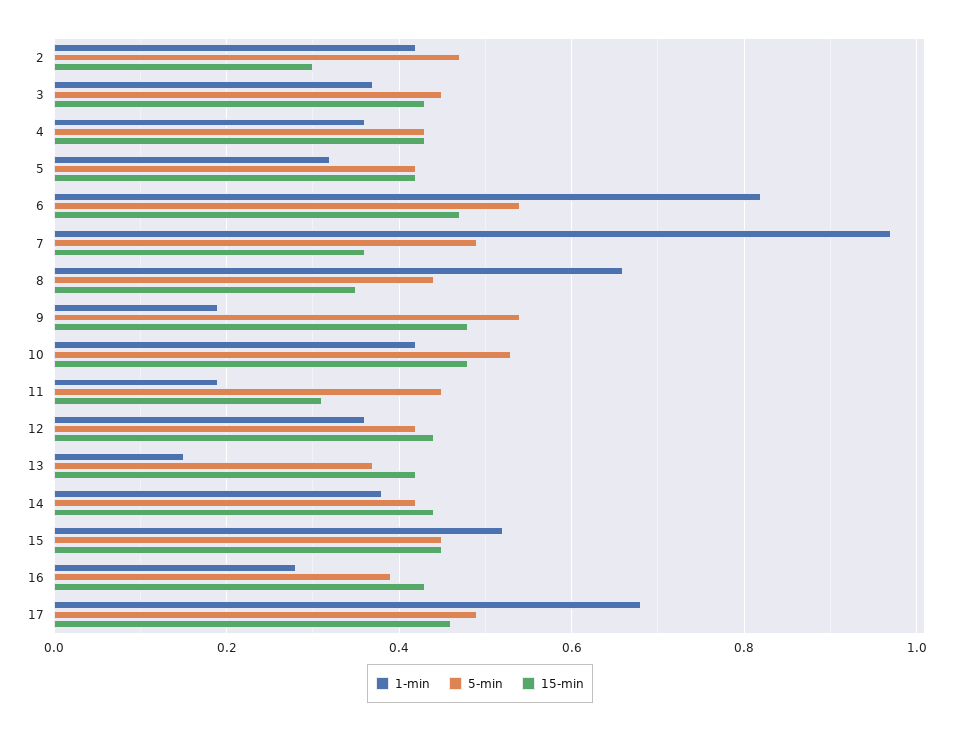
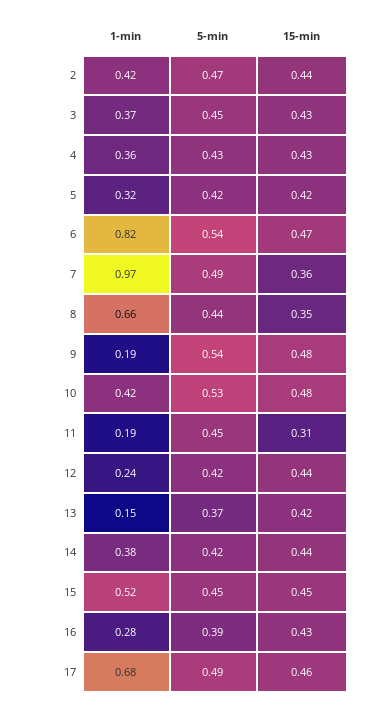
15-min, 2: 0.3 -> 0.44
1-min, 12: 0.35 -> 0.24

